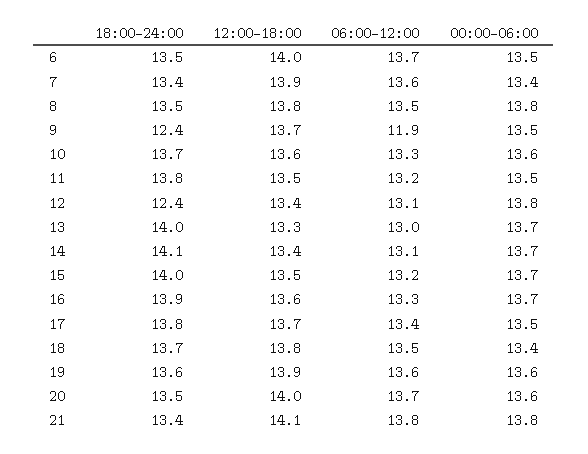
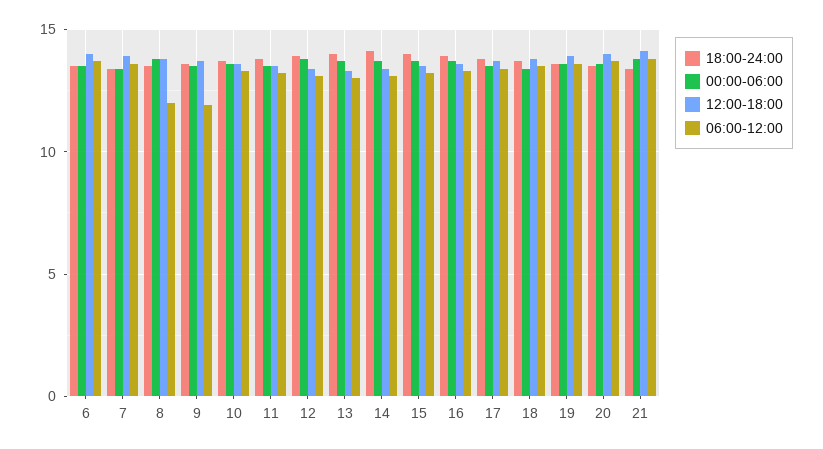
06:00-12:00, 8: 13.5 -> 12
18:00-24:00, 9: 12.4 -> 13.5
18:00-24:00, 12: 12.4 -> 14

